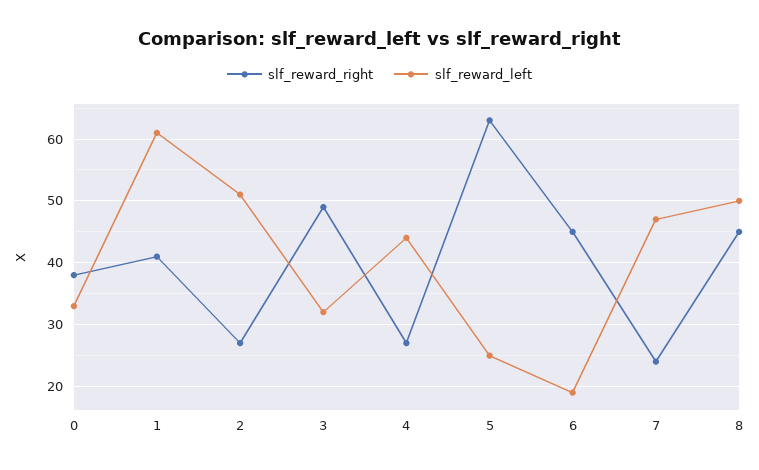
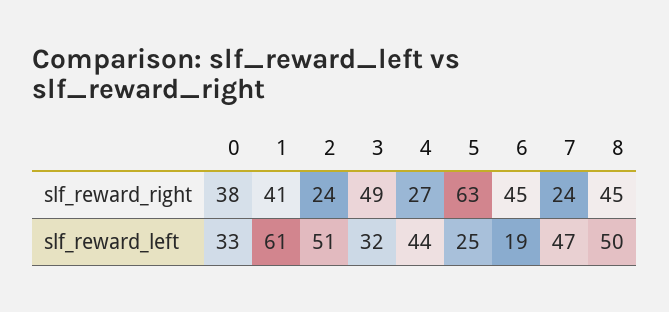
slf_reward_right, 2: 27 -> 24

